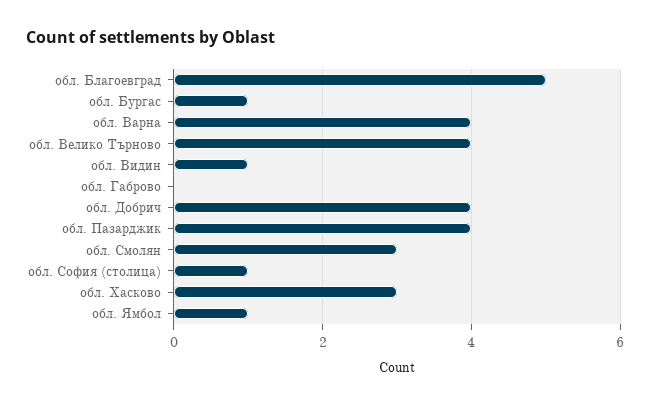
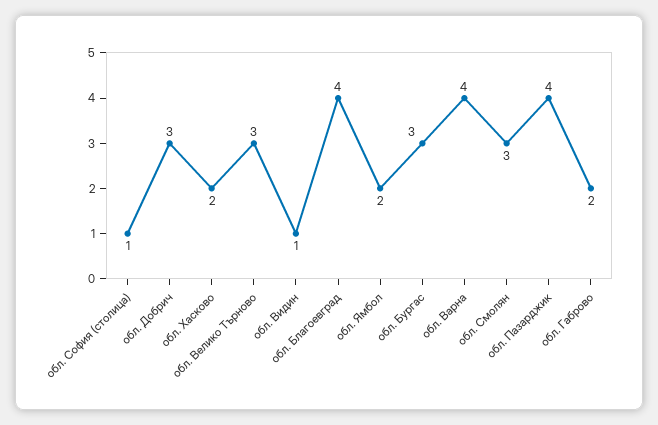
обл. Благоевград: 5 -> 4
обл. Бургас: 1 -> 3
обл. Велико Търново: 4 -> 3
обл. Габрово: 0 -> 2
обл. Добрич: 4 -> 3
обл. Хасково: 3 -> 2
обл. Ямбол: 1 -> 2

